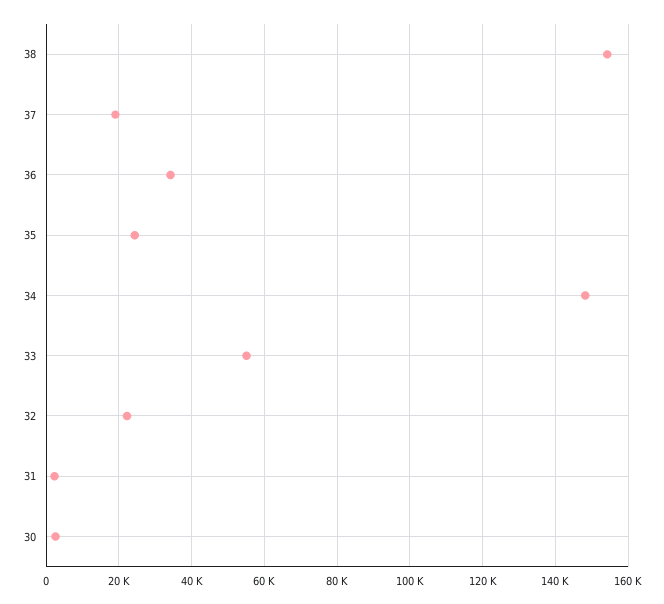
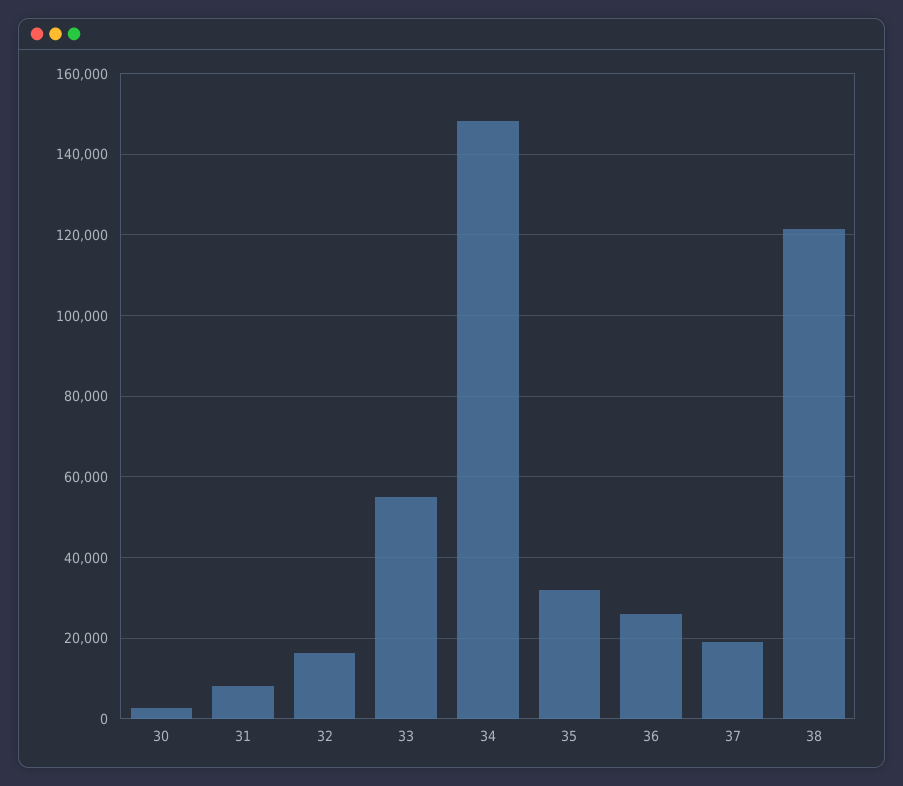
38: 154000 -> 122000
36: 34000 -> 26000
35: 24000 -> 32000
32: 22000 -> 16000
31: 2000 -> 8000

